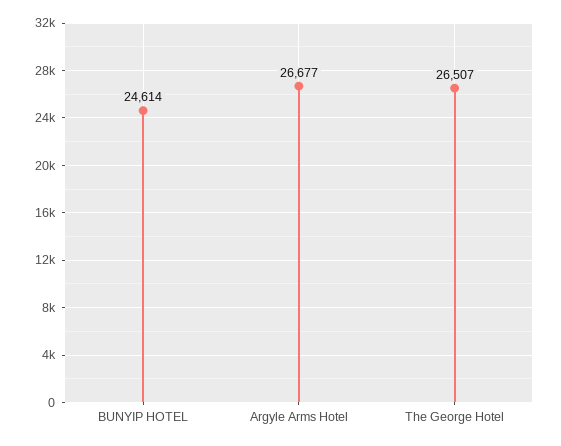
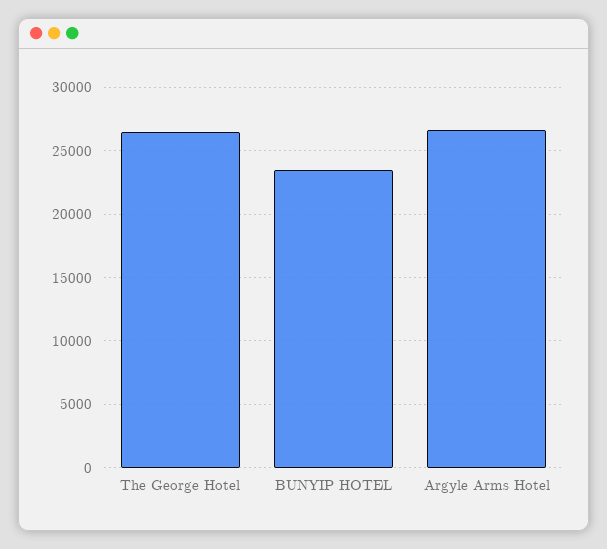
BUNYIP HOTEL: 24614 -> 23500

